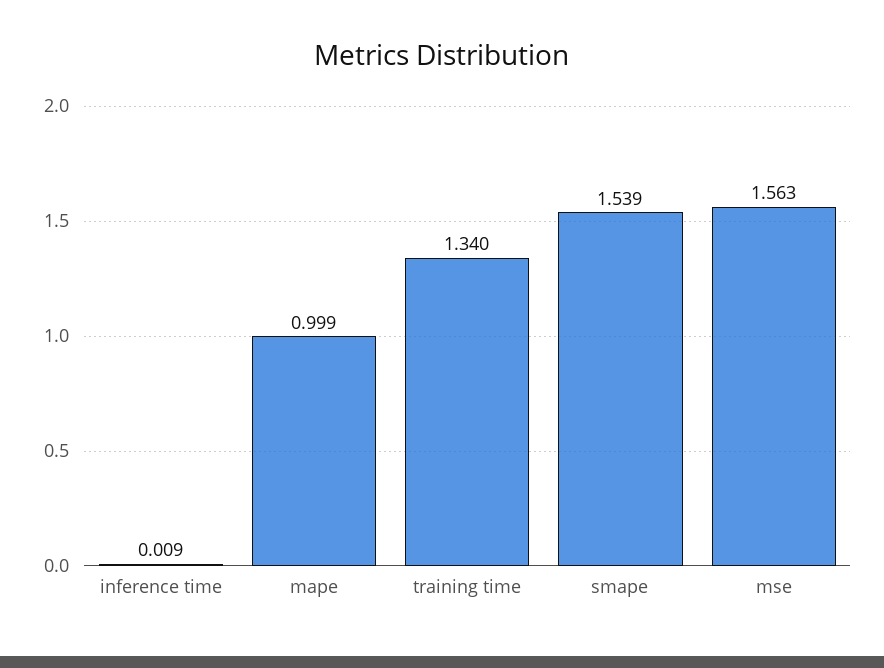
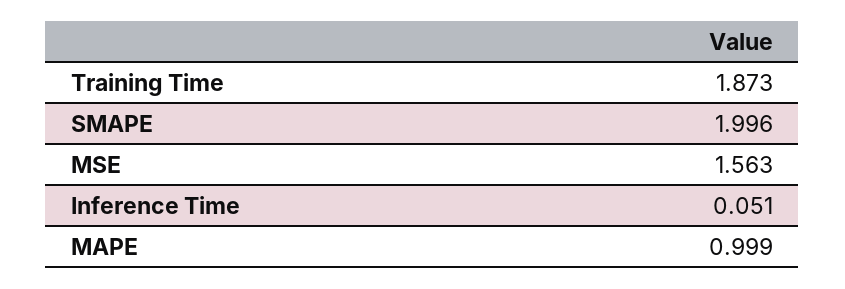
inference time: 0.009 -> 0.051
training time: 1.34 -> 1.873
smape: 1.539 -> 1.996

